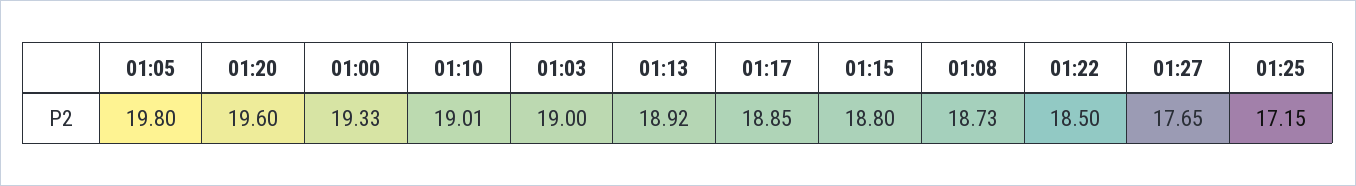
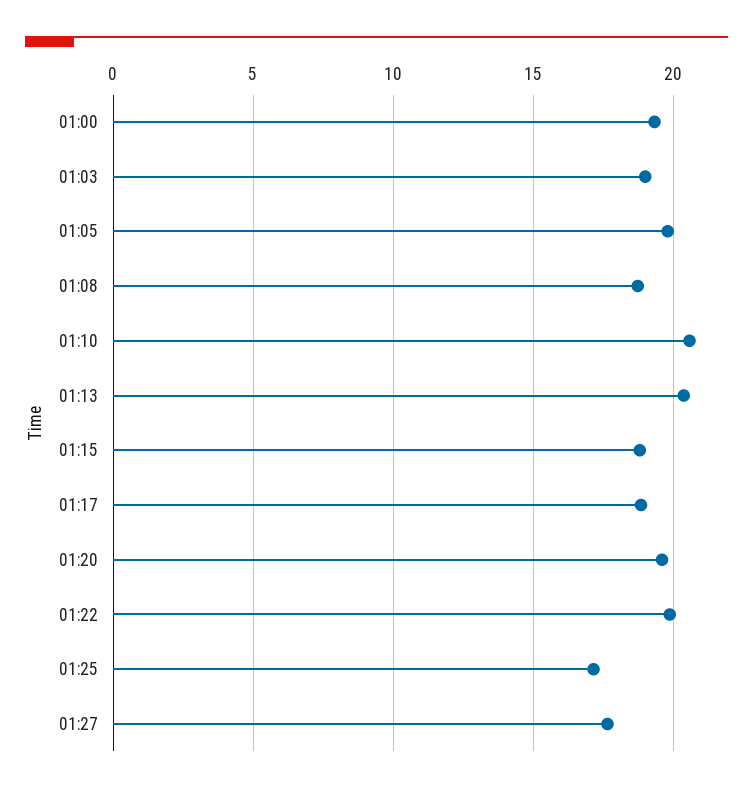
01:10: 19.01 -> 20.5
01:13: 18.92 -> 20.5
01:22: 18.5 -> 20

